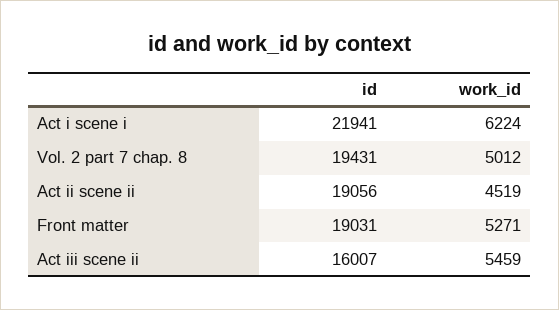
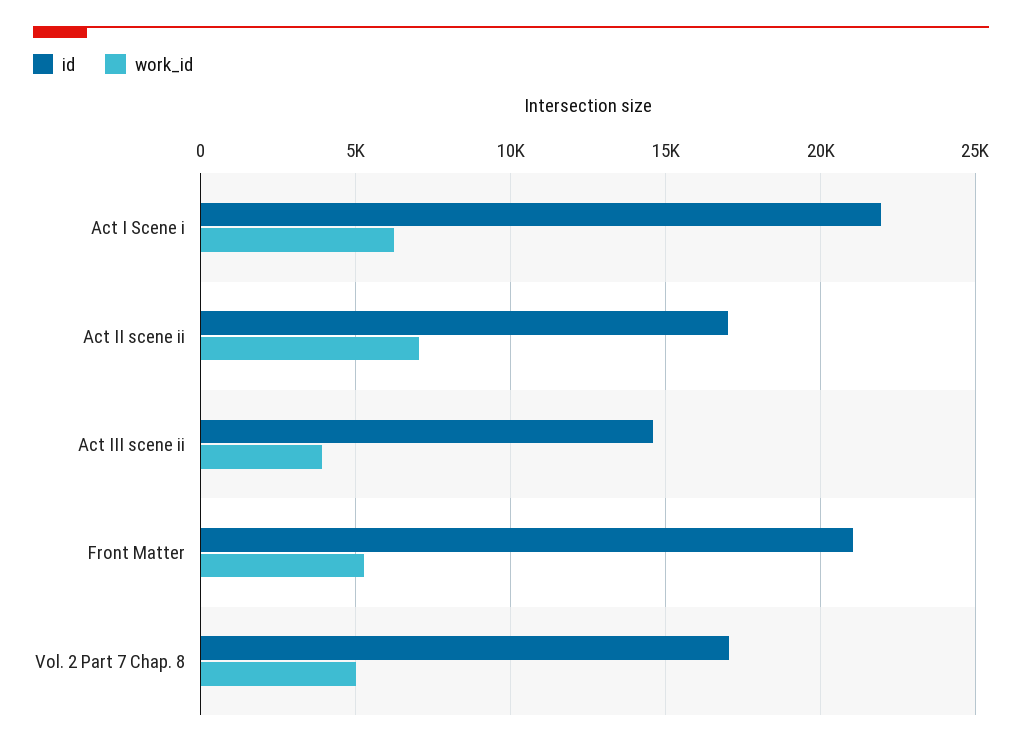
id, Vol. 2 part 7 chap. 8: 19431 -> 17000
id, Act ii scene ii: 19056 -> 17000
work_id, Act ii scene ii: 4519 -> 7000
id, Front matter: 19031 -> 21000
id, Act iii scene ii: 16007 -> 14500
work_id, Act iii scene ii: 5459 -> 4000

